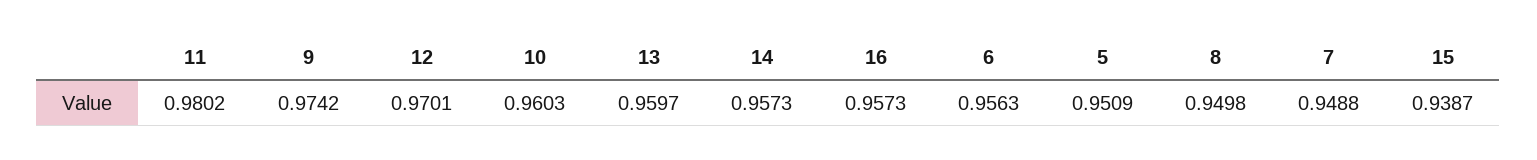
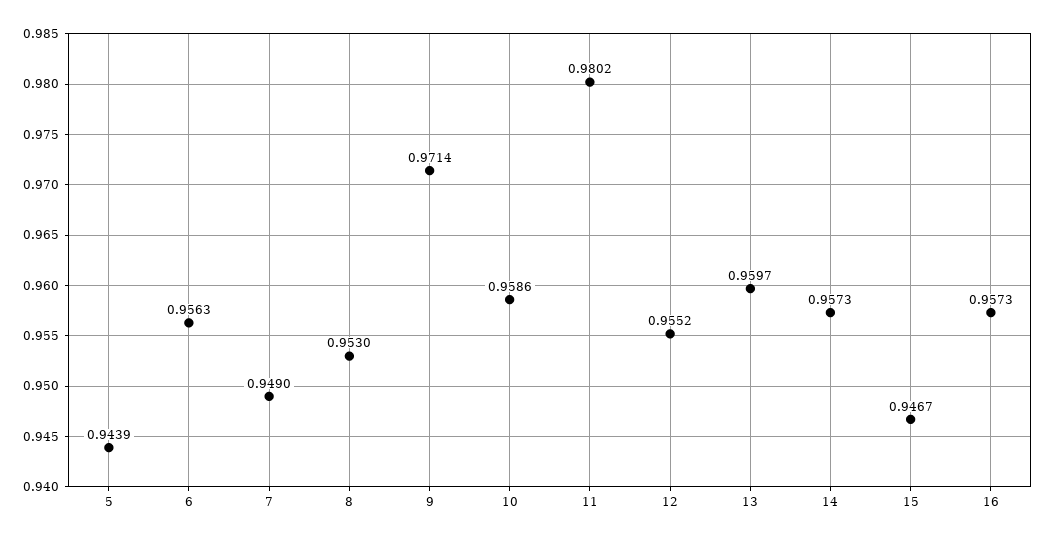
9: 0.9742 -> 0.9714
12: 0.9701 -> 0.9552
10: 0.9603 -> 0.9586
5: 0.9509 -> 0.9439
8: 0.9498 -> 0.953
7: 0.9488 -> 0.949
15: 0.9387 -> 0.9467

